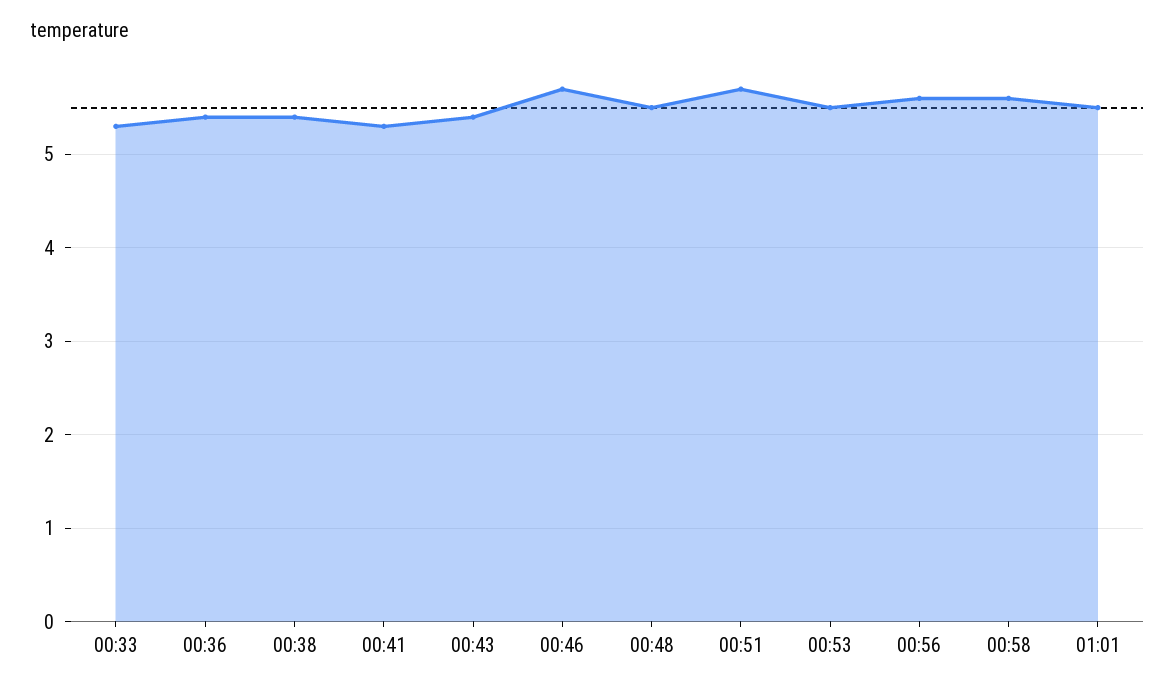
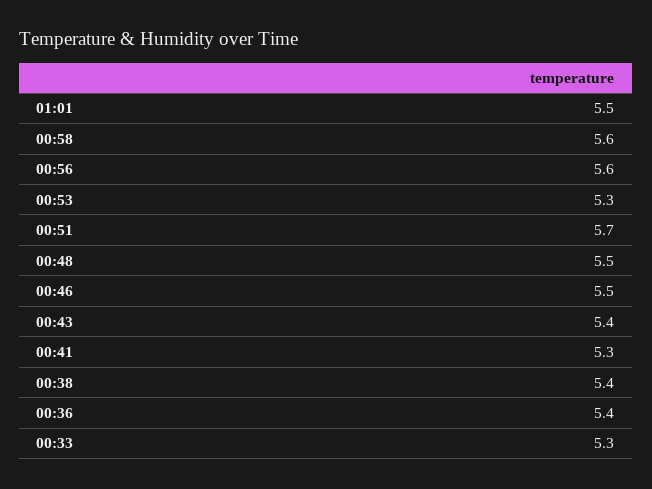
00:46: 5.7 -> 5.5
00:53: 5.5 -> 5.3

